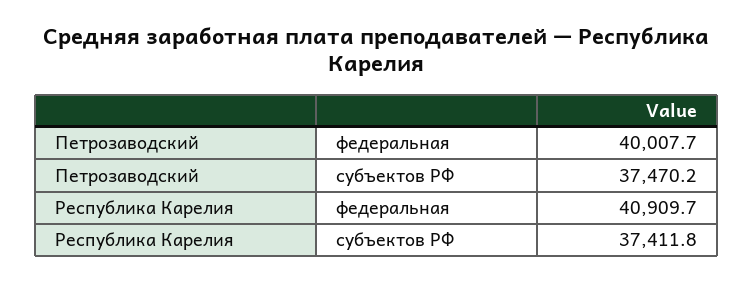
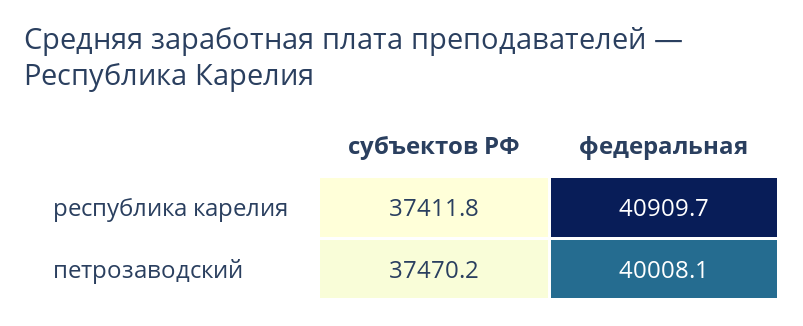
Петрозаводский, федеральная: 40007.7 -> 40008.1

